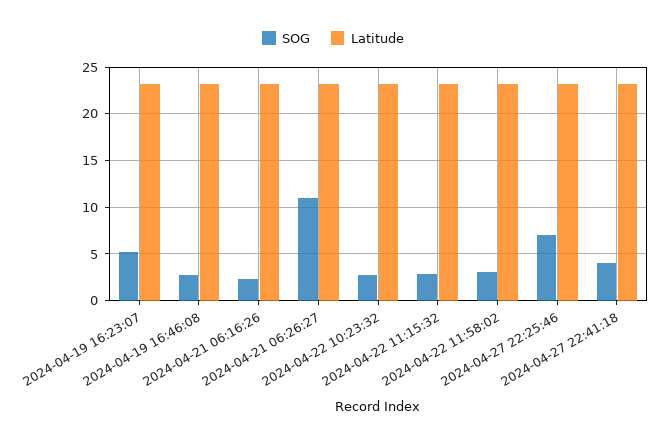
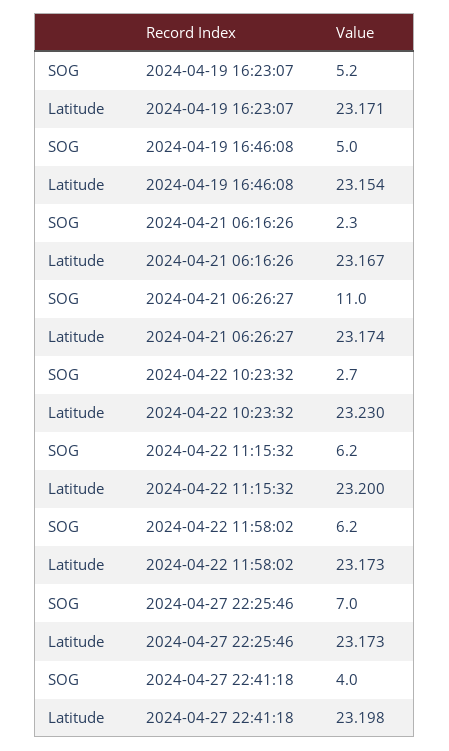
SOG, 2024-04-19 16:46:08: 3 -> 5
SOG, 2024-04-22 11:15:32: 3 -> 6.2
SOG, 2024-04-22 11:58:02: 3 -> 6.2

